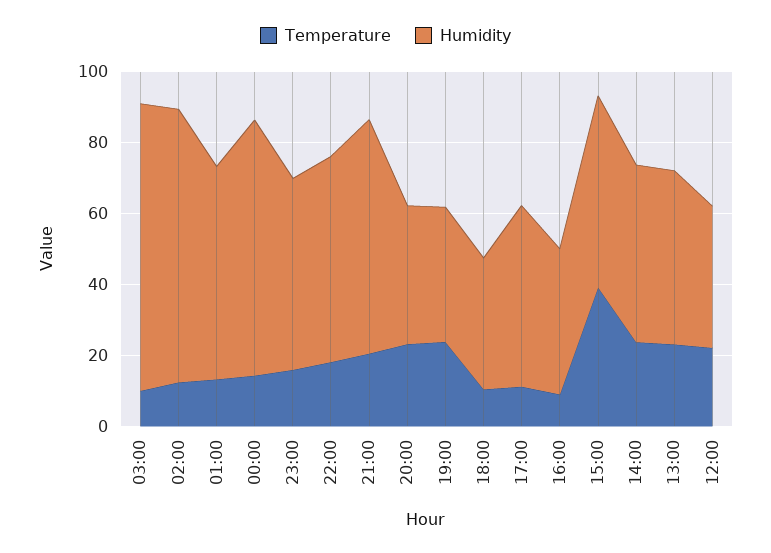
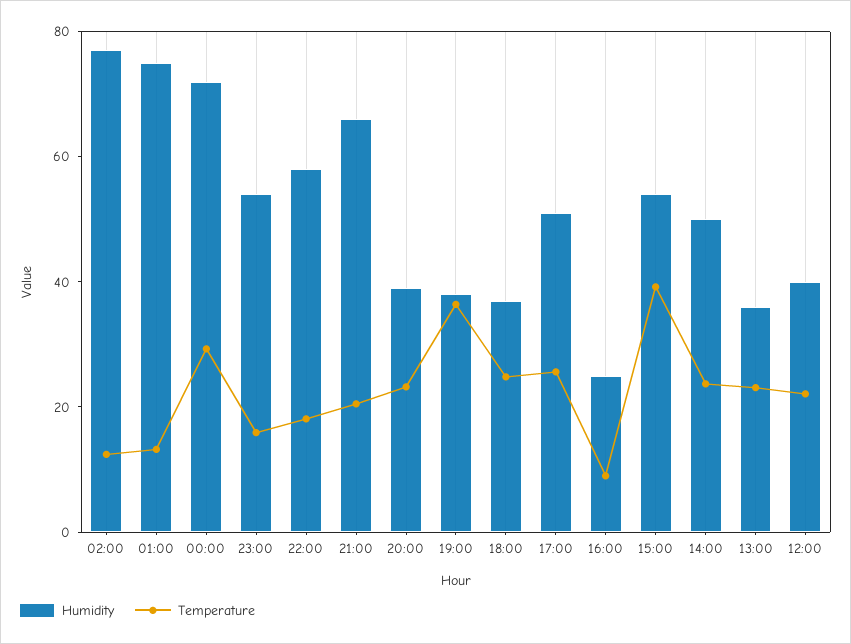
Temperature, 03:00: 10 -> none
Humidity, 03:00: 80 -> none
Humidity, 01:00: 60 -> 75
Temperature, 00:00: 15 -> 30
Temperature, 19:00: 25 -> 35
Temperature, 18:00: 10 -> 25
Temperature, 17:00: 10 -> 25
Humidity, 16:00: 40 -> 25
Humidity, 13:00: 50 -> 35

